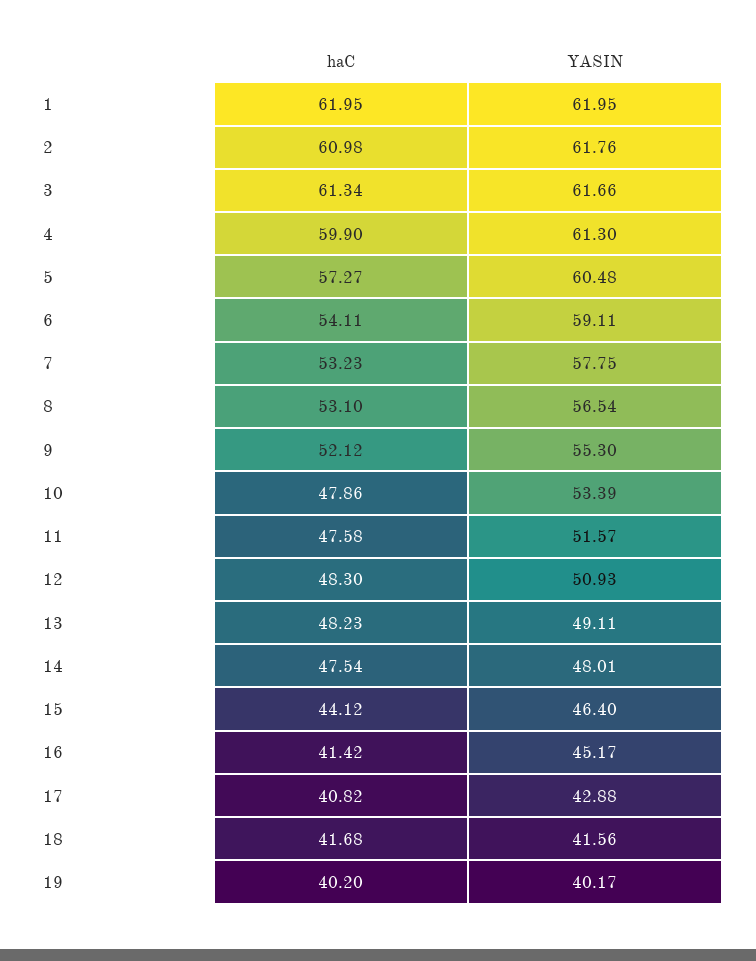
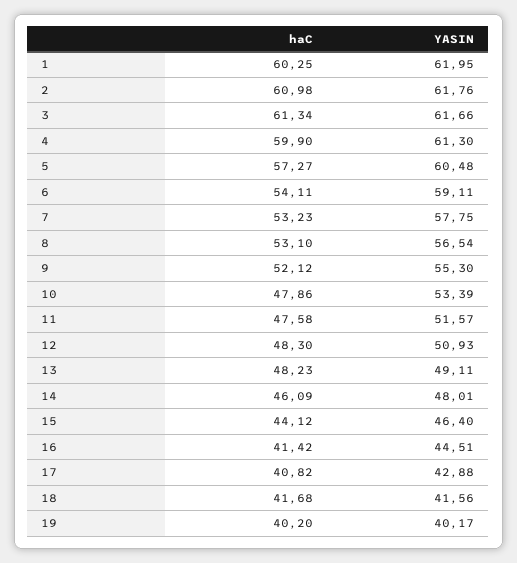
haC, 1: 61.95 -> 60.25
haC, 14: 47.54 -> 46.09
YASIN, 16: 45.17 -> 44.51

